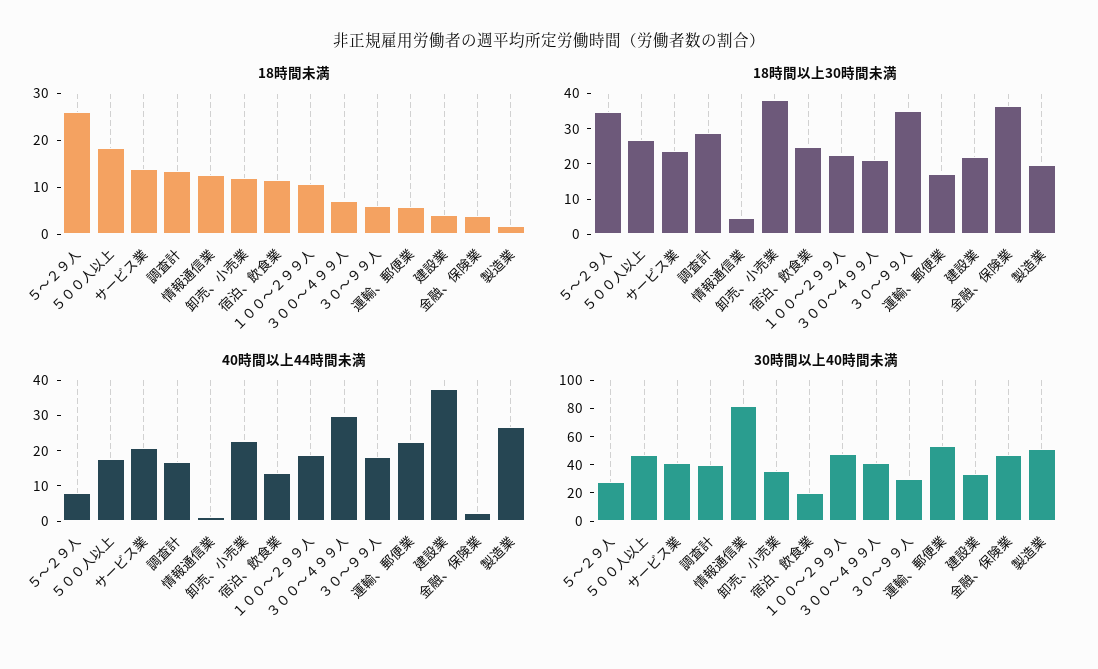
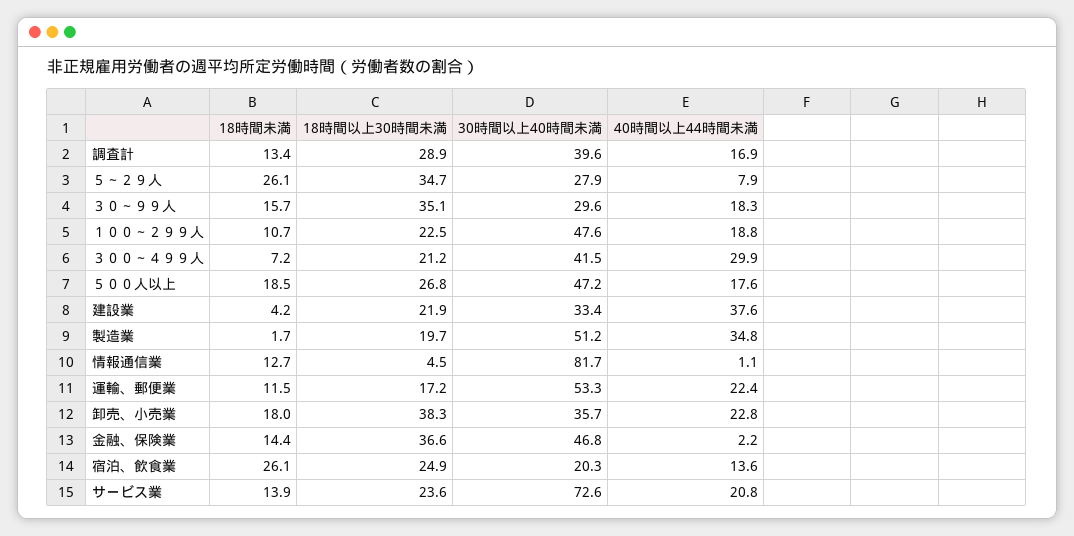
18時間未満, 卸売、小売業: 12 -> 18
18時間未満, 宿泊、飲食業: 12 -> 26.1
18時間未満, ３０～９９人: 6 -> 15.7
18時間未満, 運輸、郵便業: 6 -> 11.5
18時間未満, 金融、保険業: 4 -> 14.4
40時間以上44時間未満, 製造業: 27.5 -> 34.8
30時間以上40時間未満, サービス業: 40 -> 72.6

